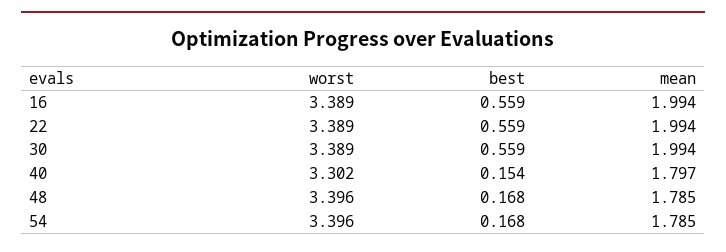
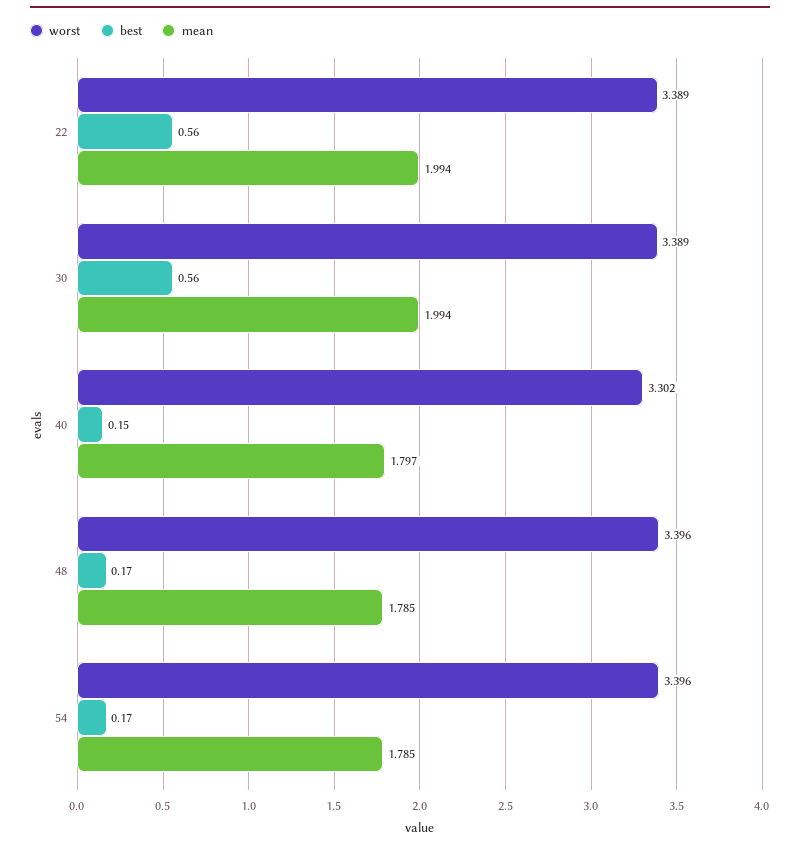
worst, 16: 3.389 -> none
best, 16: 0.559 -> none
mean, 16: 1.994 -> none

